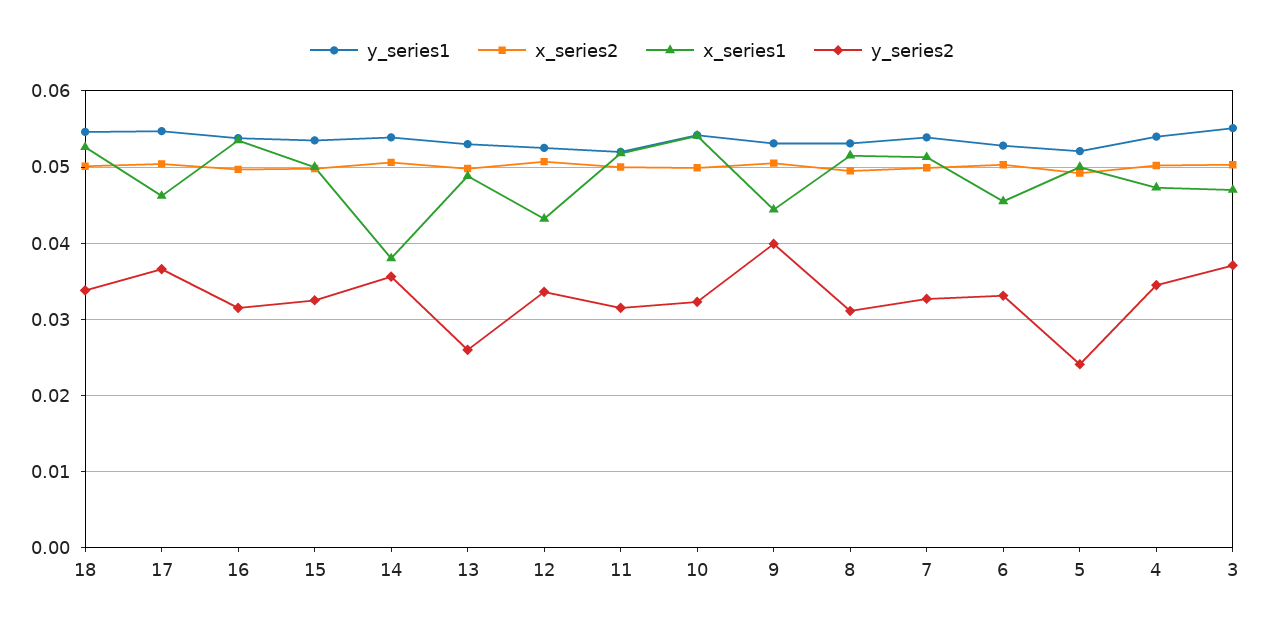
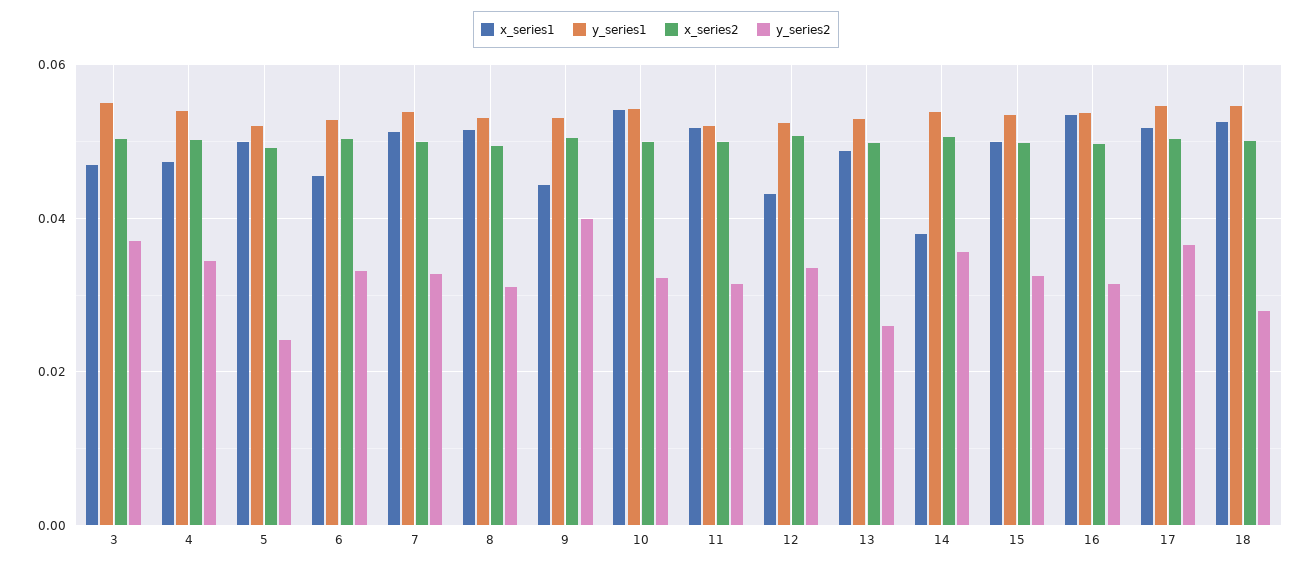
y_series2, 18: 0.034 -> 0.028
x_series1, 17: 0.046 -> 0.052

